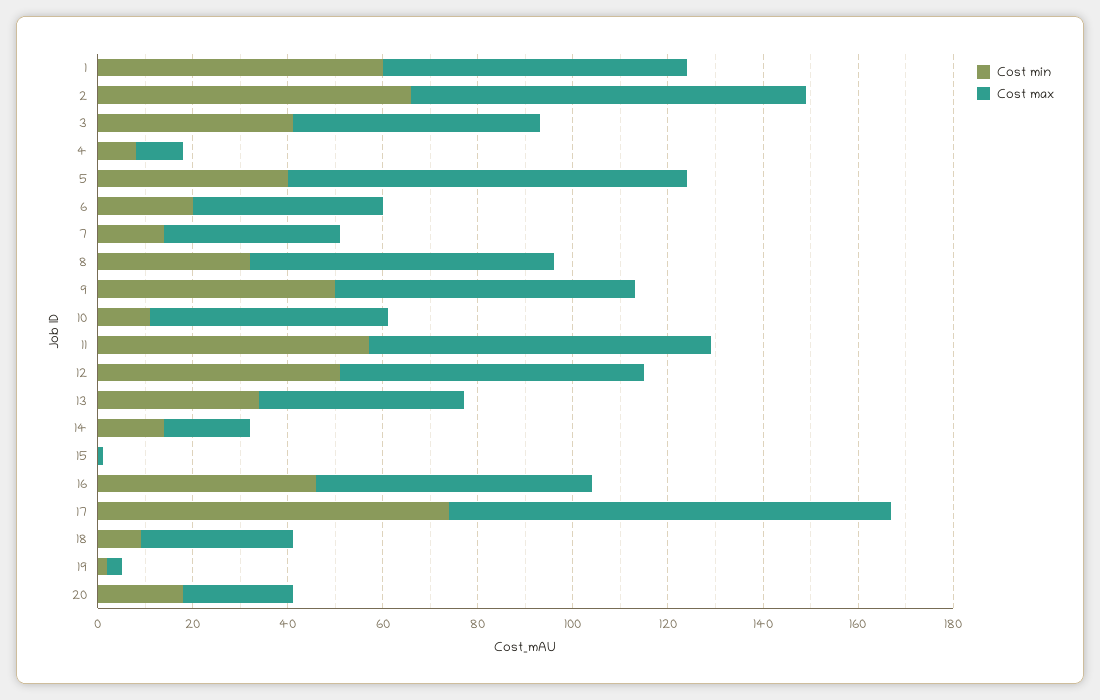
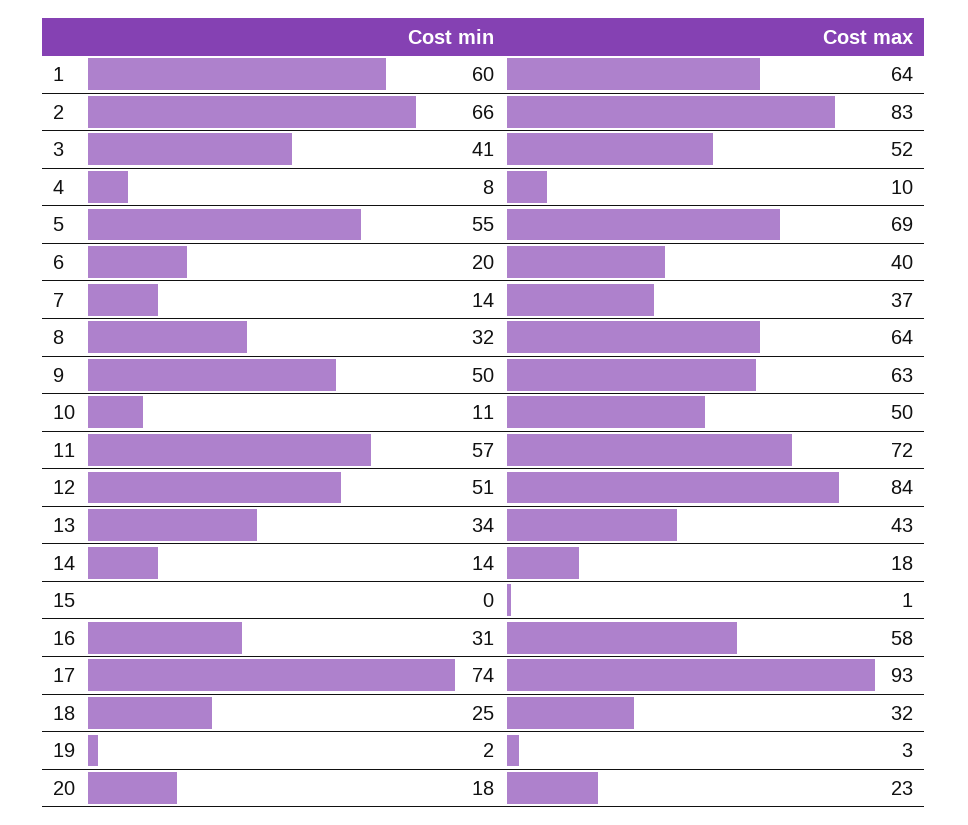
Cost min, 5: 40 -> 55
Cost max, 5: 85 -> 69
Cost max, 12: 65 -> 84
Cost min, 16: 45 -> 31
Cost min, 18: 10 -> 25

